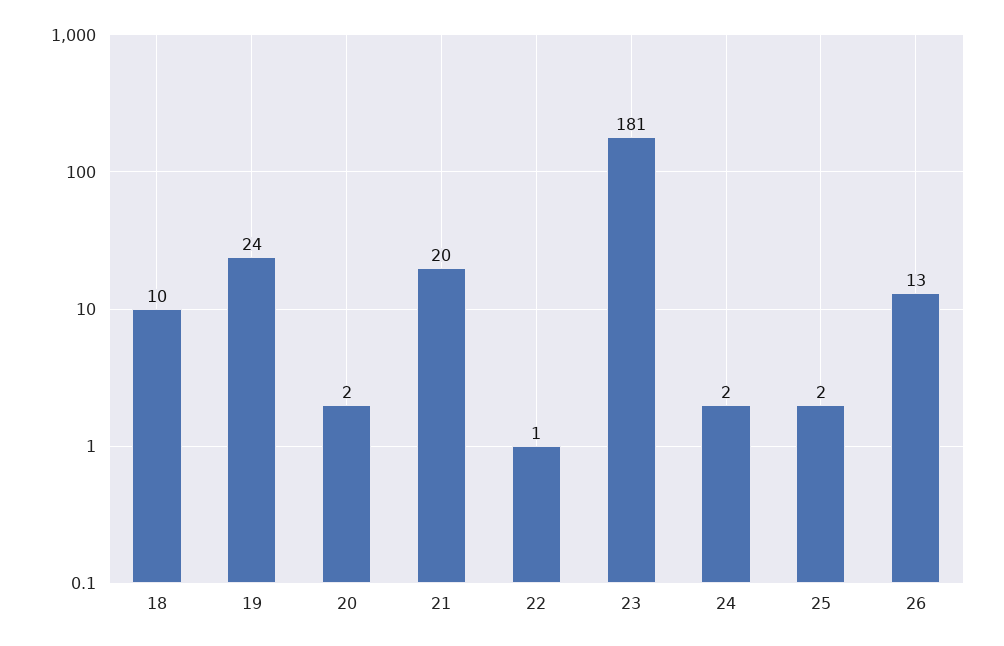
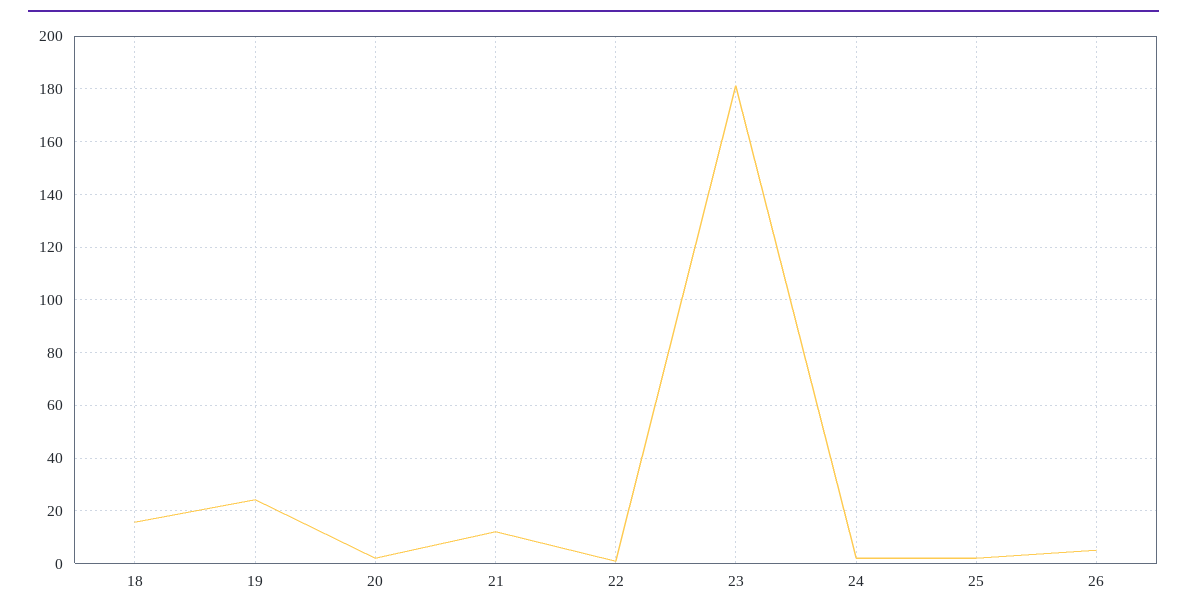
18: 10 -> 15
21: 20 -> 12.5
26: 13 -> 5

